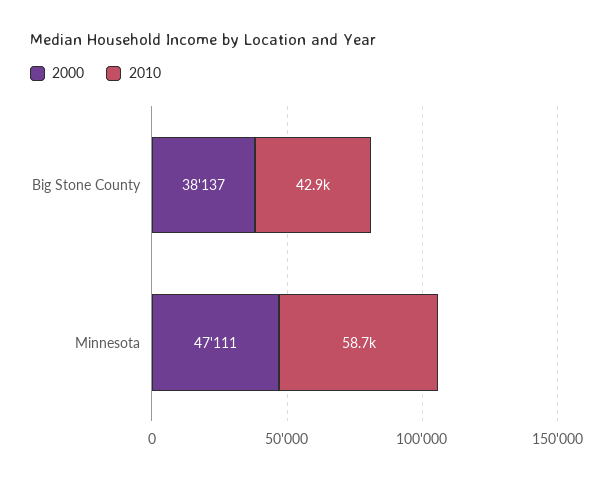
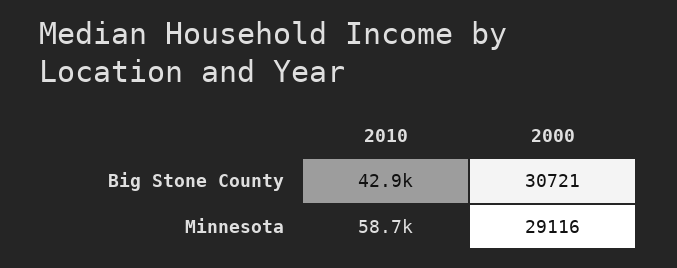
2000, Big Stone County: 38137 -> 30721
2000, Minnesota: 47111 -> 29116

